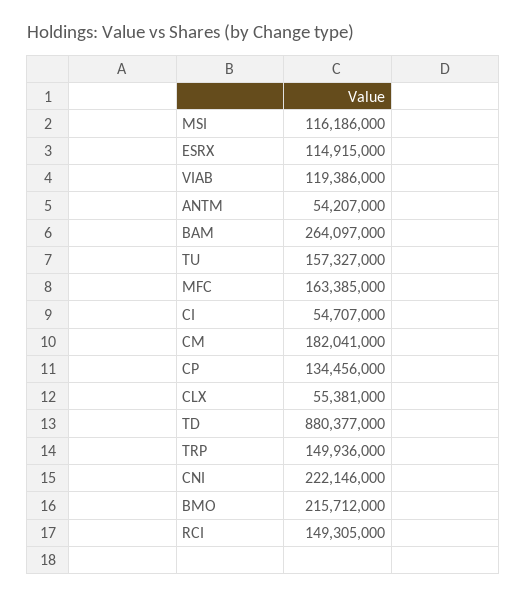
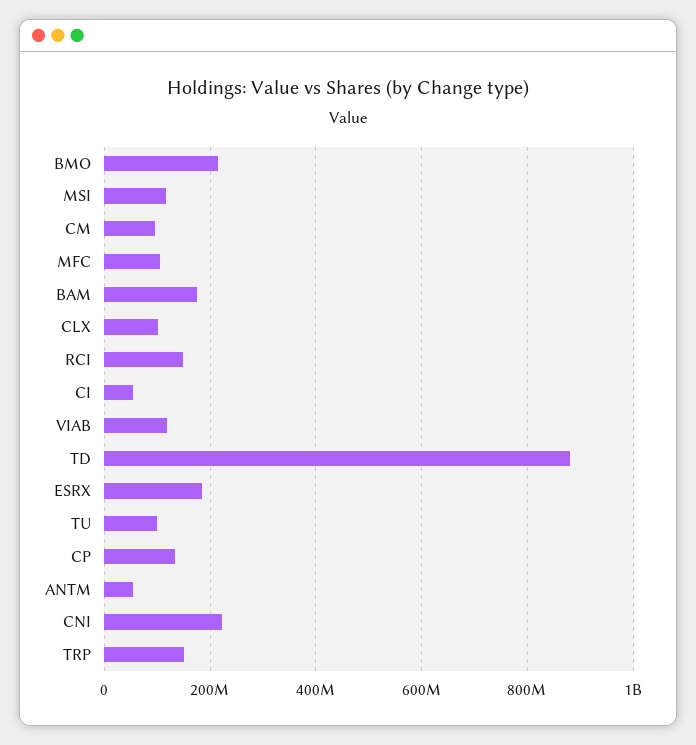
ESRX: 114915000 -> 180000000
BAM: 264097000 -> 180000000
TU: 157327000 -> 100000000
MFC: 163385000 -> 100000000
CM: 182041000 -> 100000000
CLX: 55381000 -> 100000000

